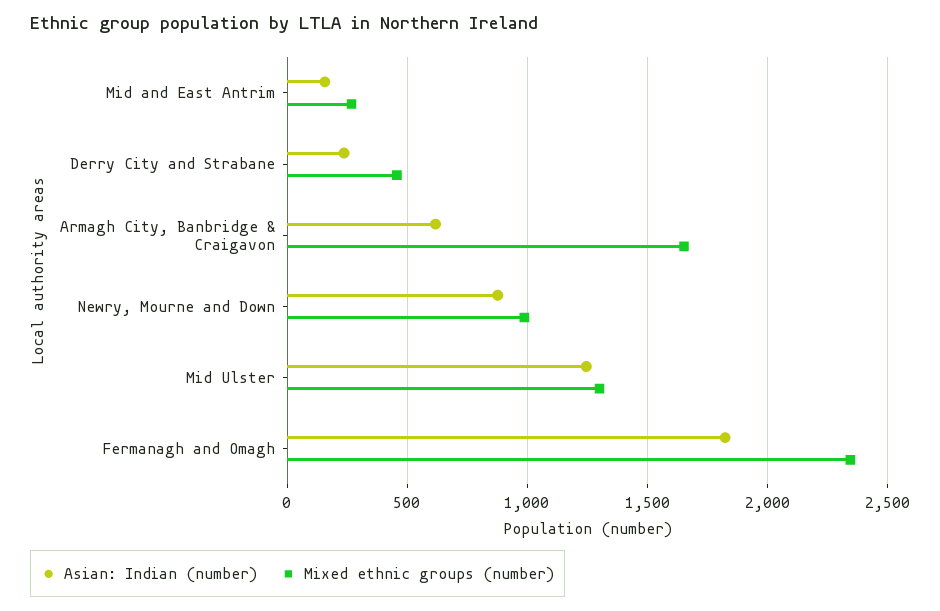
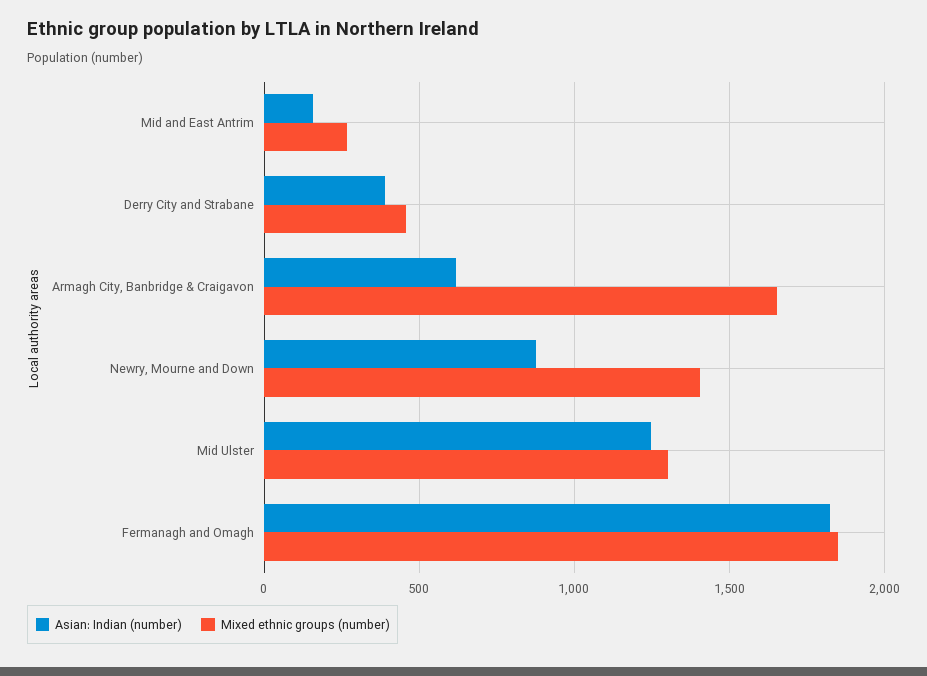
Asian: Indian (number), Derry City and Strabane: 250 -> 400
Mixed ethnic groups (number), Newry, Mourne and Down: 1000 -> 1400
Mixed ethnic groups (number), Fermanagh and Omagh: 2350 -> 1850

